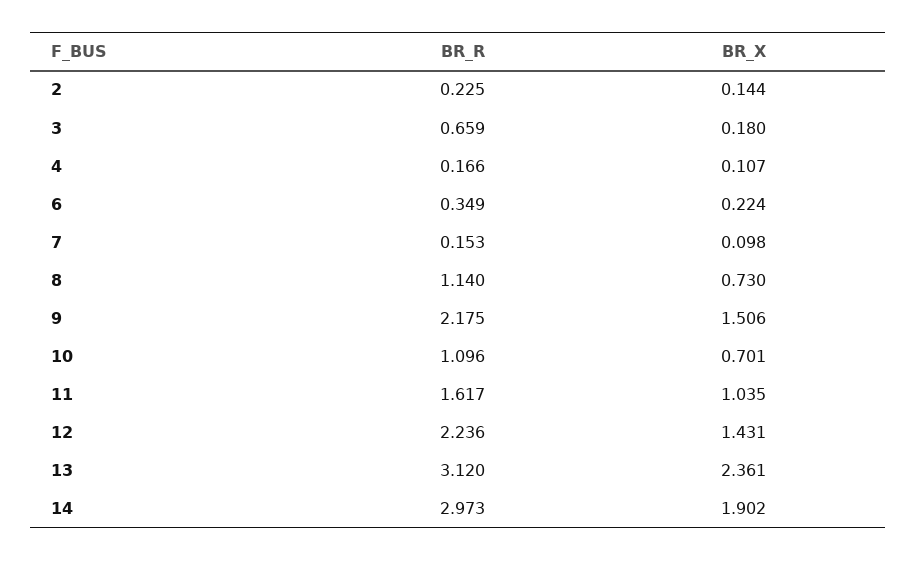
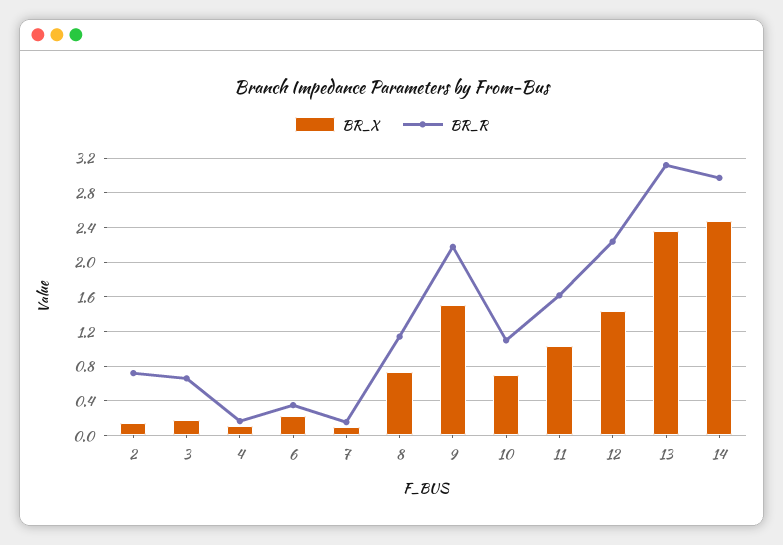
BR_R, 2: 0.225 -> 0.7
BR_X, 14: 1.902 -> 2.5

